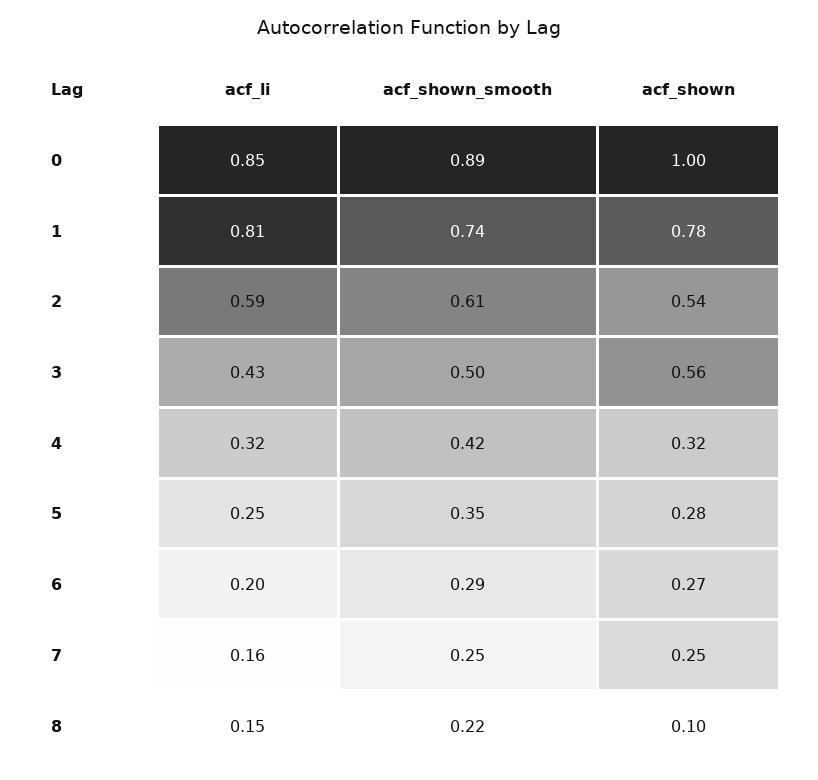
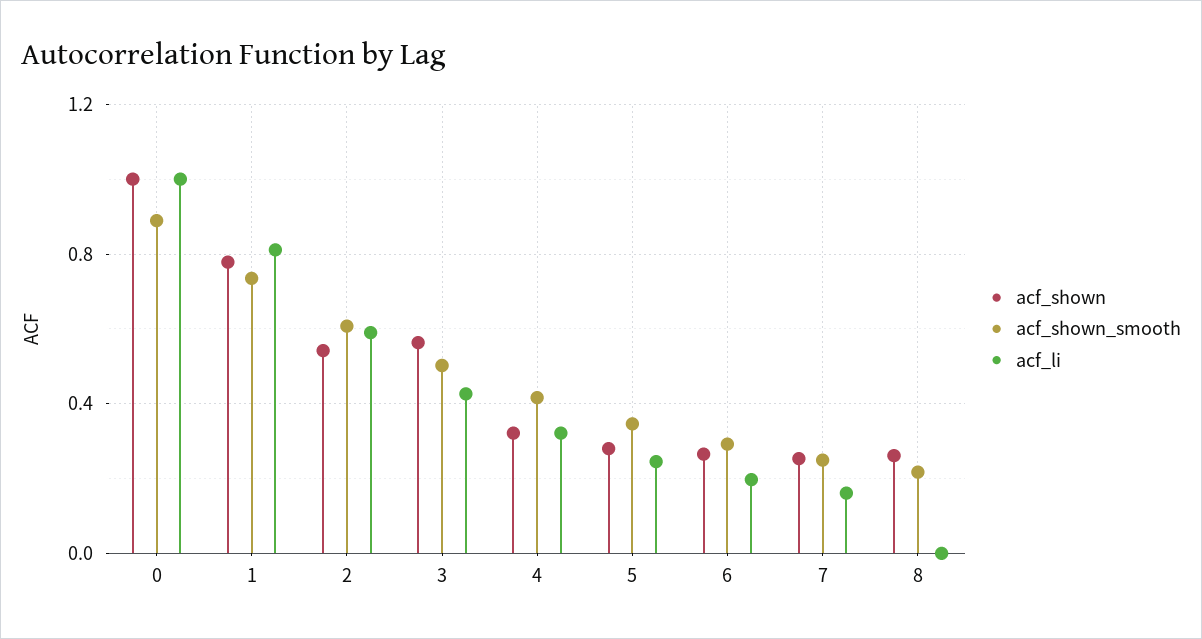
acf_li, 0: 0.85 -> 1
acf_li, 8: 0.15 -> 0
acf_shown, 8: 0.1 -> 0.25

